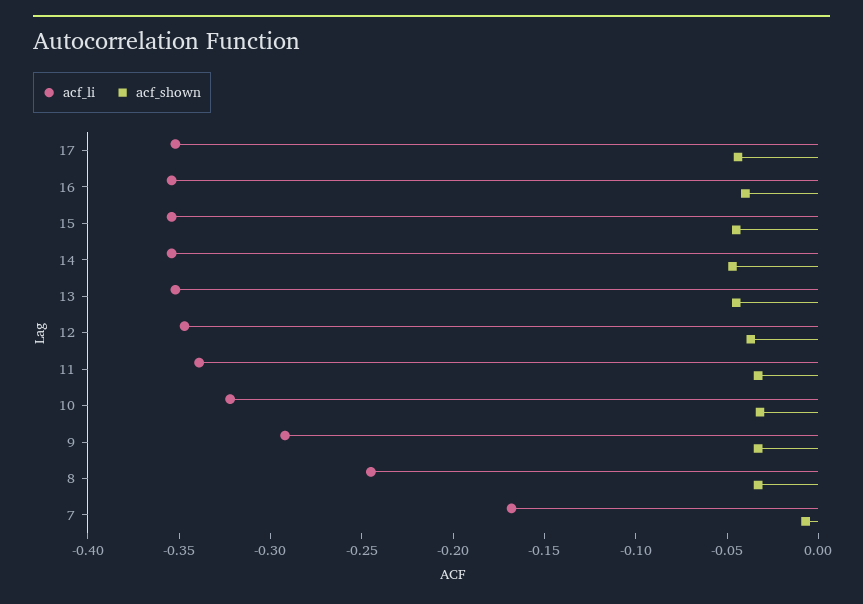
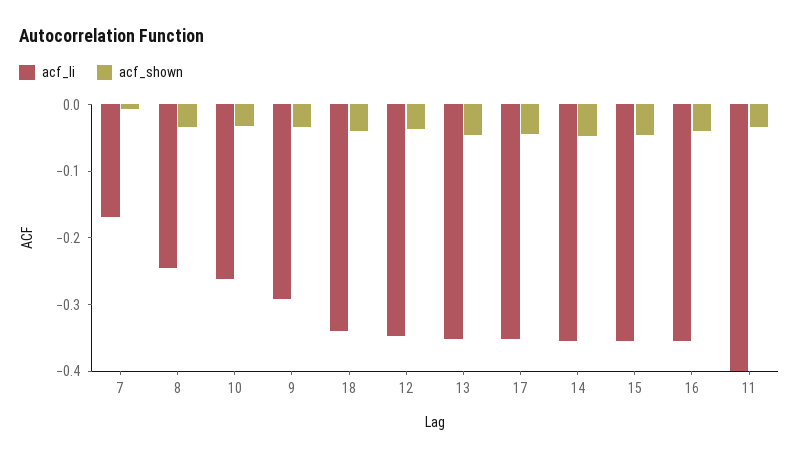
acf_li, 11: -0.34 -> -0.4
acf_li, 10: -0.32 -> -0.26
acf_li, 18: none -> -0.34
acf_shown, 18: none -> -0.04

